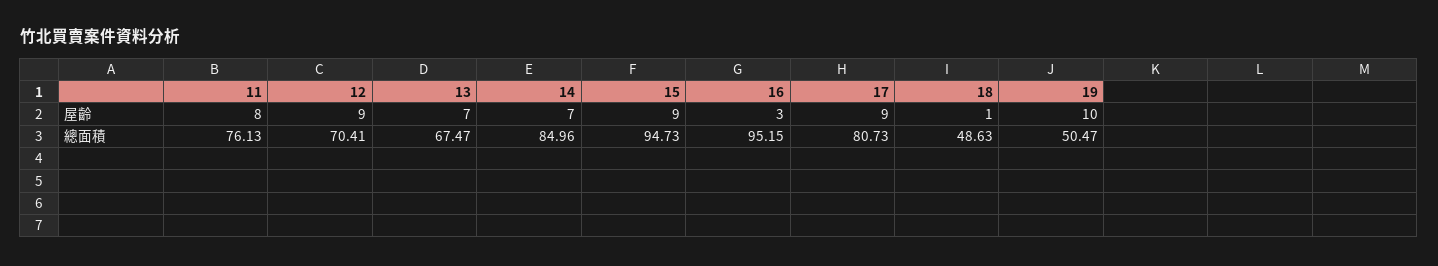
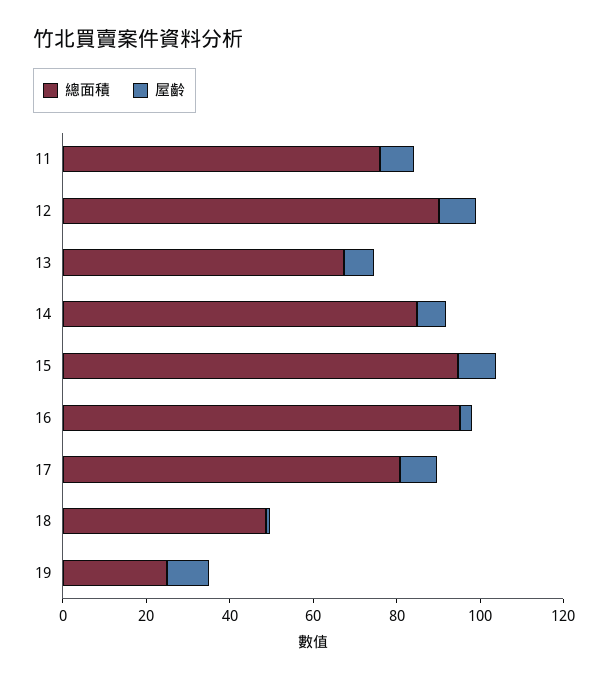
總面積, 12: 70.41 -> 90
總面積, 19: 50.47 -> 25

